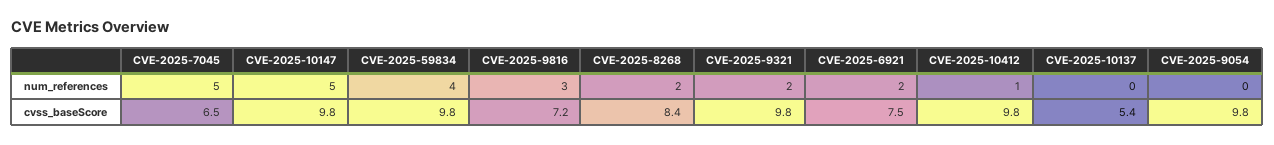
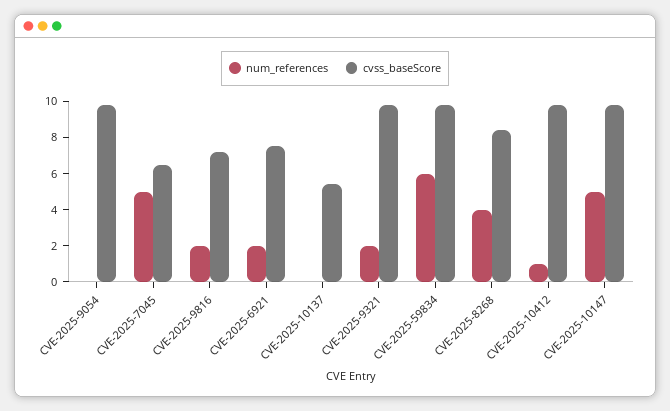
num_references, CVE-2025-59834: 4 -> 6
num_references, CVE-2025-9816: 3 -> 2
num_references, CVE-2025-8268: 2 -> 4

